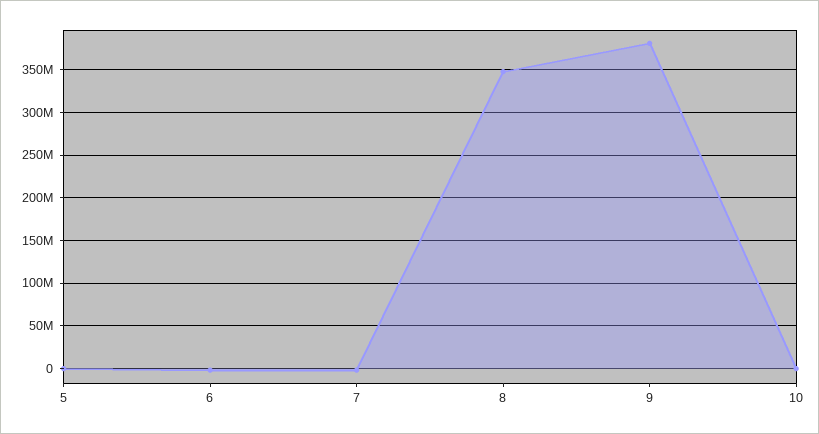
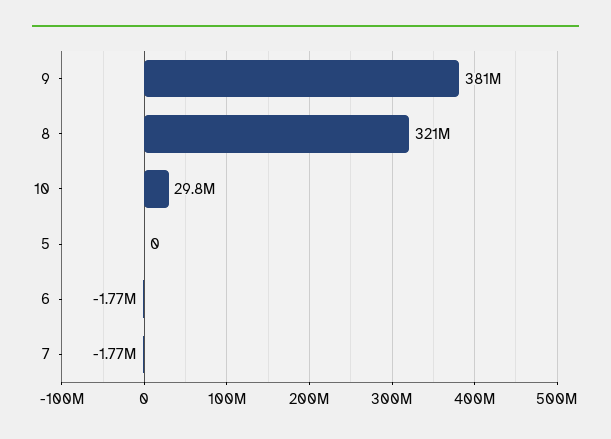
8: 350000000 -> 321000000
10: 0 -> 29800000

